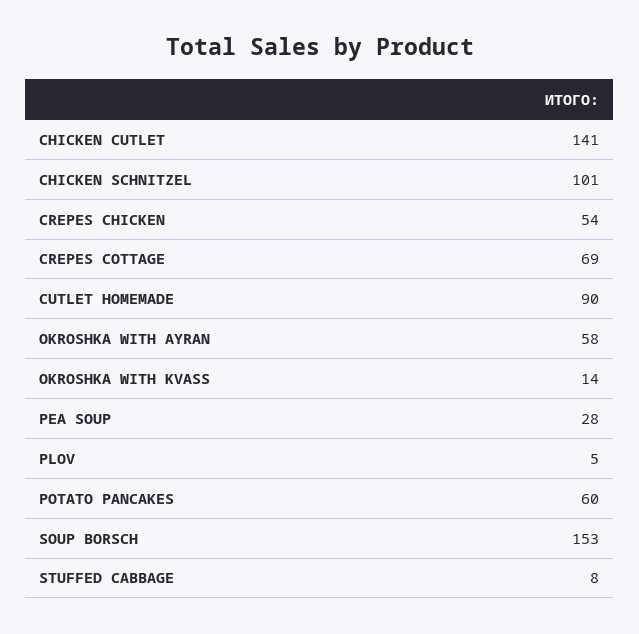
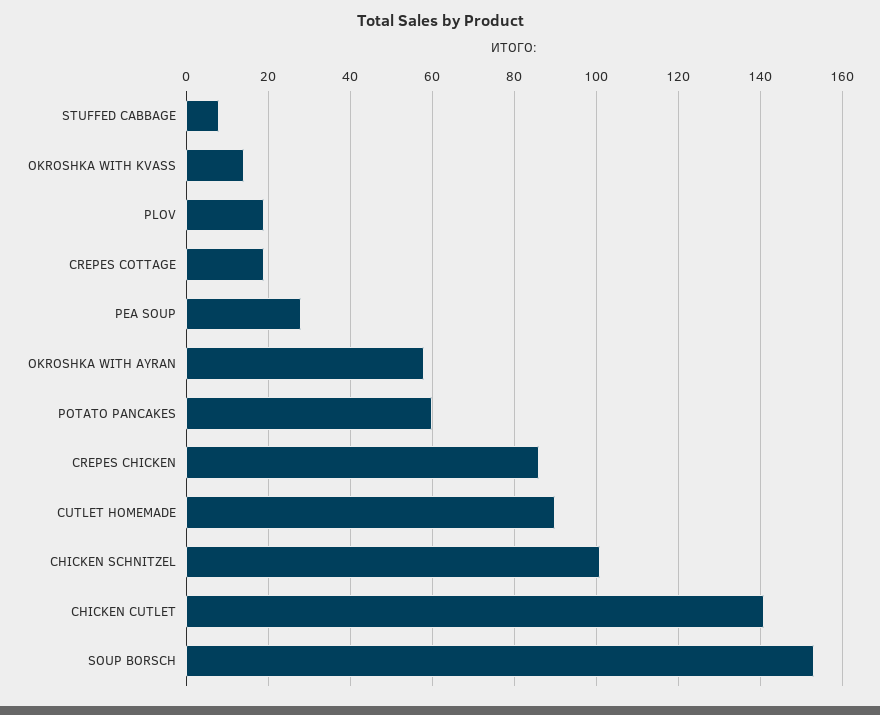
CREPES CHICKEN: 54 -> 85
CREPES COTTAGE: 69 -> 20
PLOV: 5 -> 20

